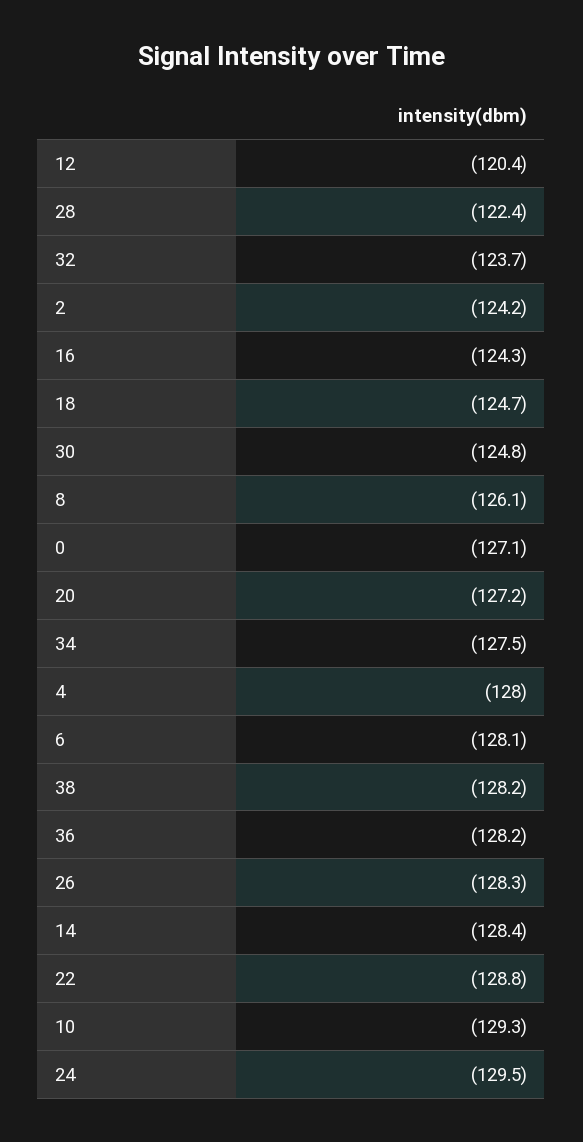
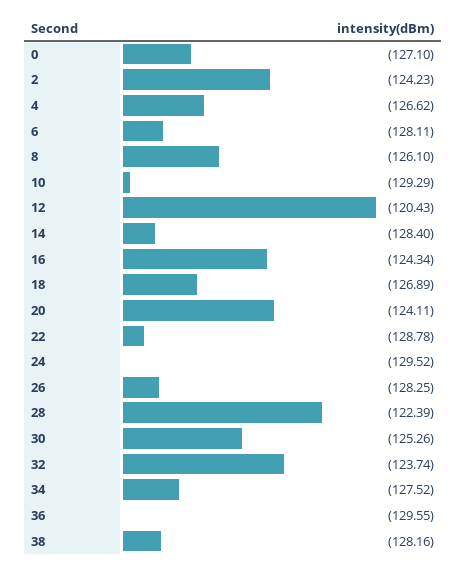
18: -124.7 -> -126.89
30: -124.8 -> -125.26
20: -127.2 -> -124.11
4: -128 -> -126.62
36: -128.2 -> -129.55

